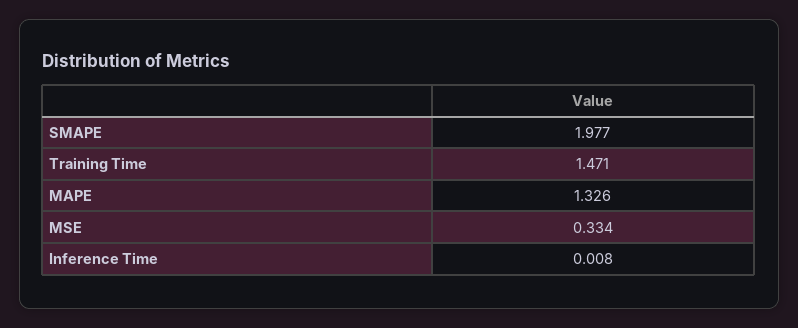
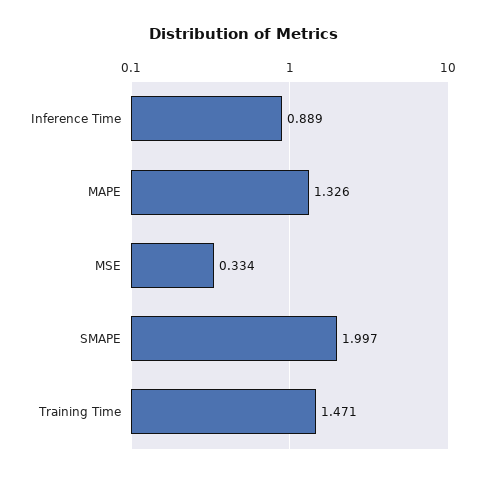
SMAPE: 1.977 -> 1.997
Inference Time: 0.008 -> 0.889

